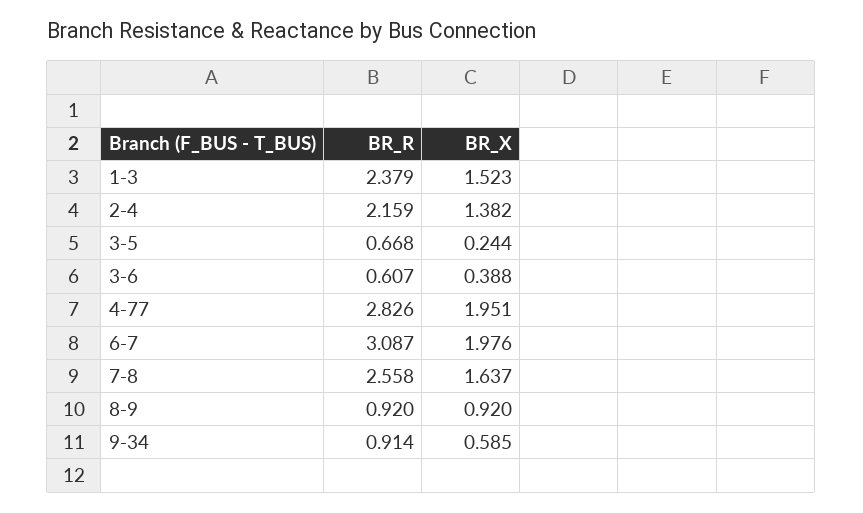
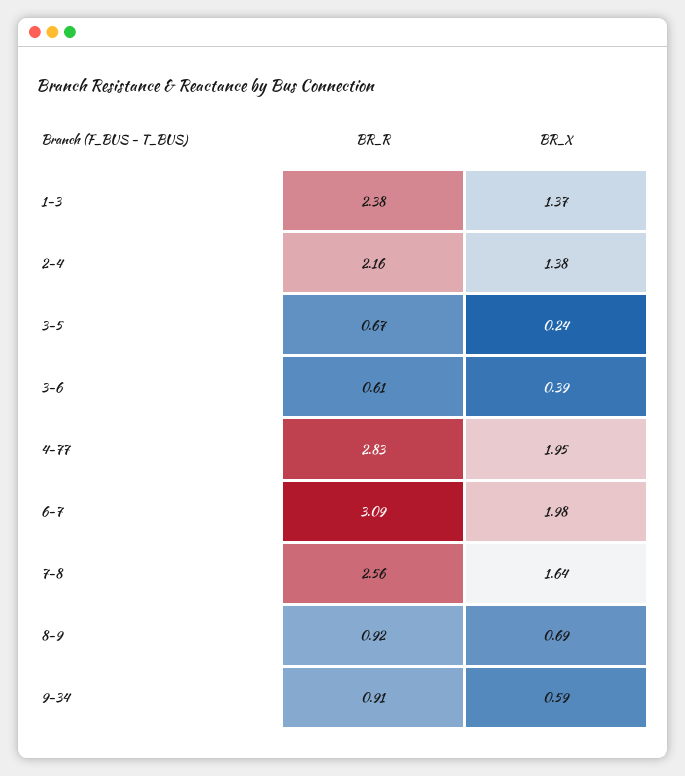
BR_X, 1-3: 1.523 -> 1.37
BR_X, 8-9: 0.92 -> 0.69

